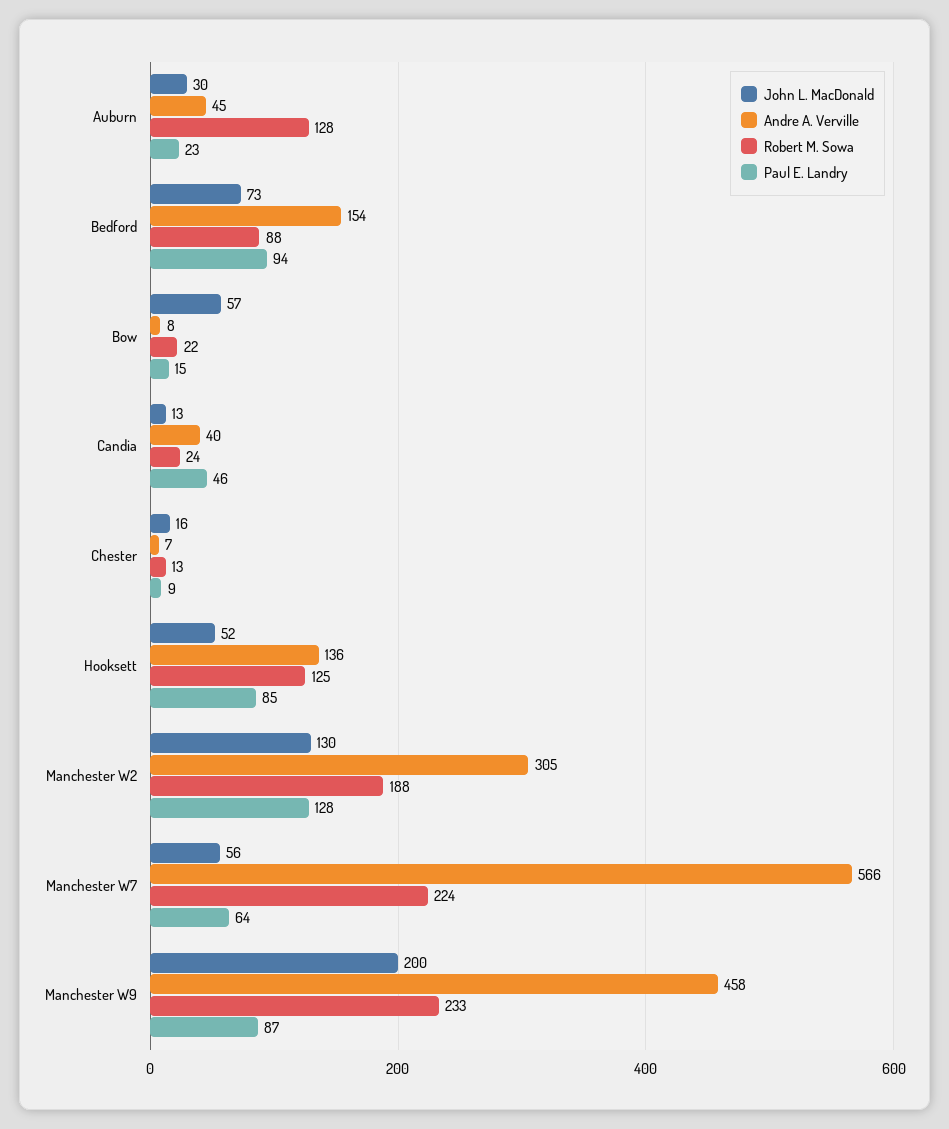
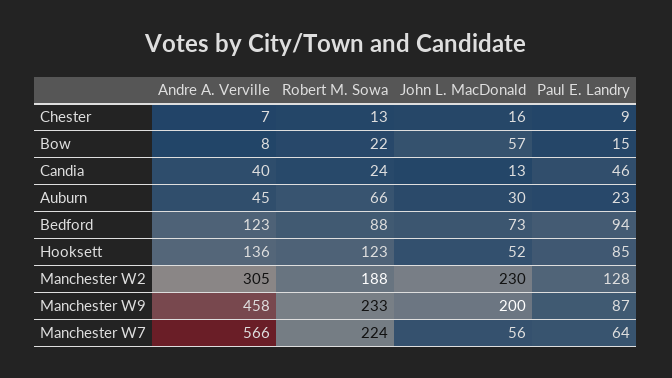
Robert M. Sowa, Auburn: 128 -> 66
Andre A. Verville, Bedford: 154 -> 123
Robert M. Sowa, Hooksett: 125 -> 123
John L. MacDonald, Manchester W2: 130 -> 230

